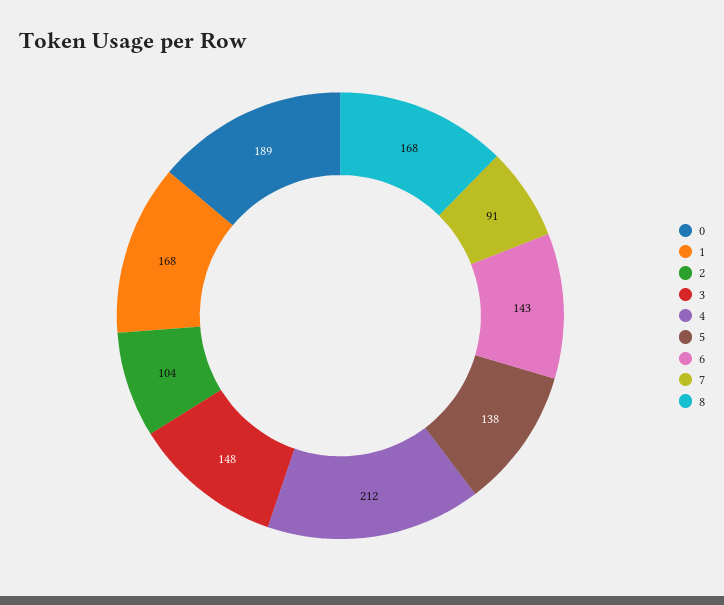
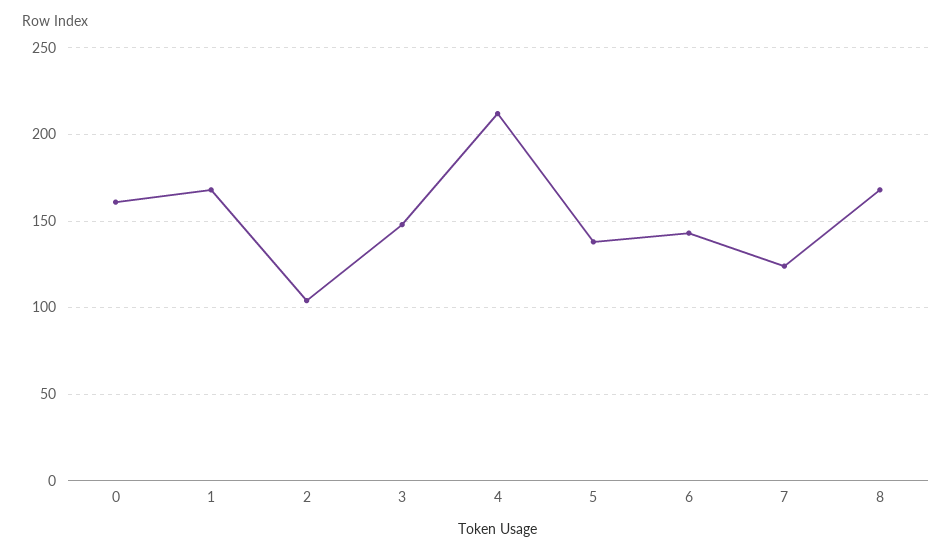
0: 189 -> 160
7: 91 -> 125

